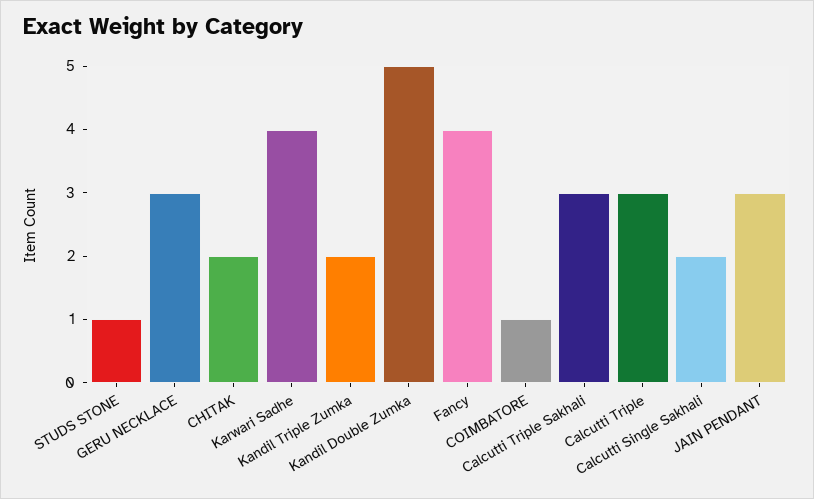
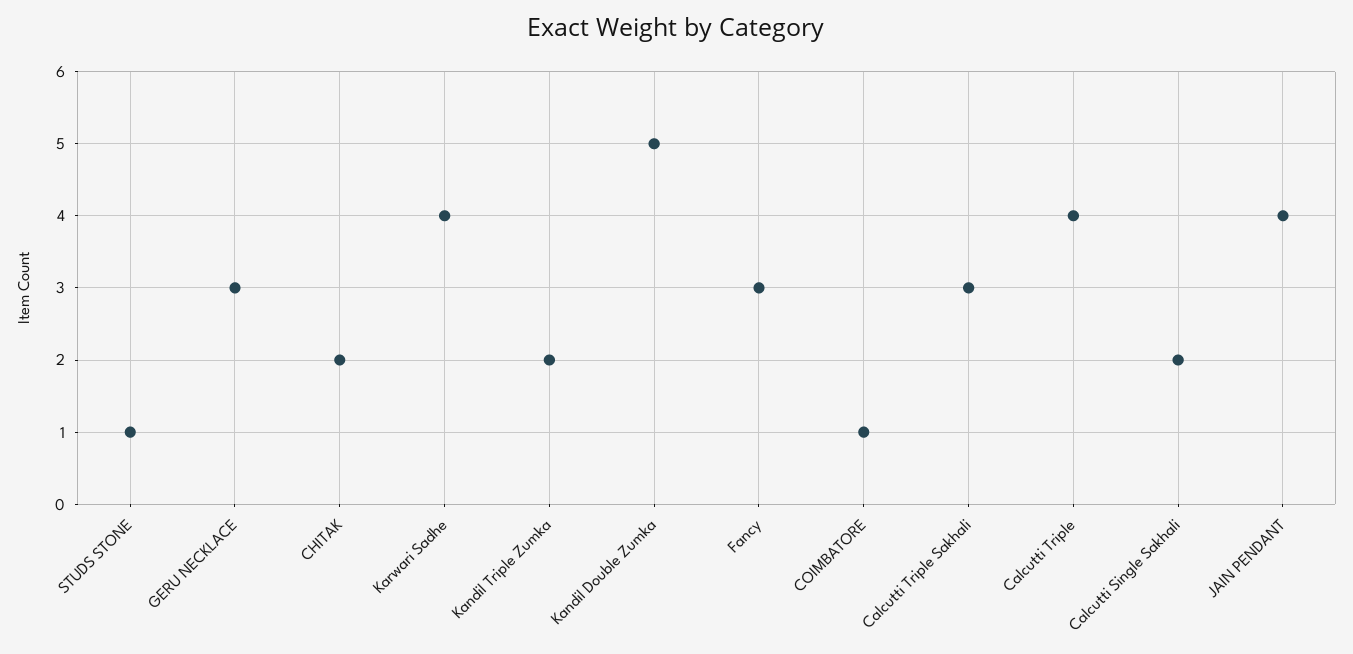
Fancy: 4 -> 3
Calcutti Triple: 3 -> 4
JAIN PENDANT: 3 -> 4

